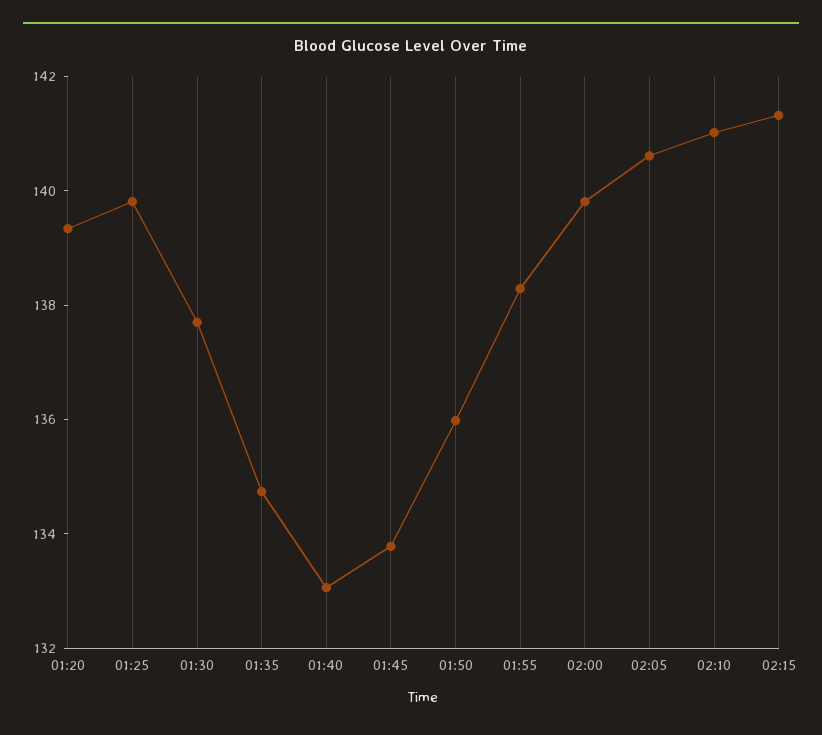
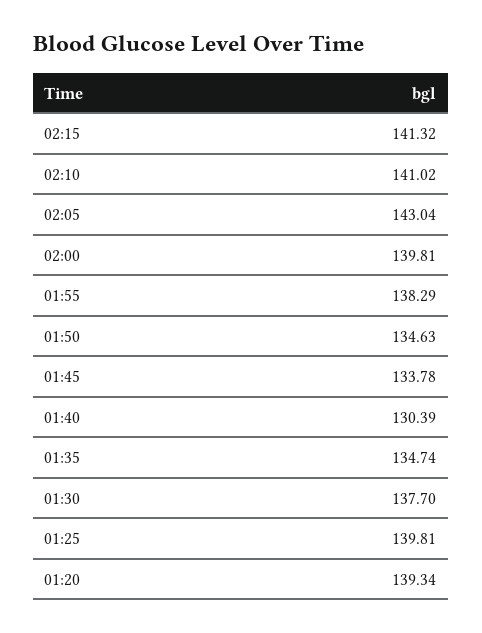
01:40: 133 -> 130.39
01:50: 136 -> 134.63
02:05: 140.5 -> 143.04

